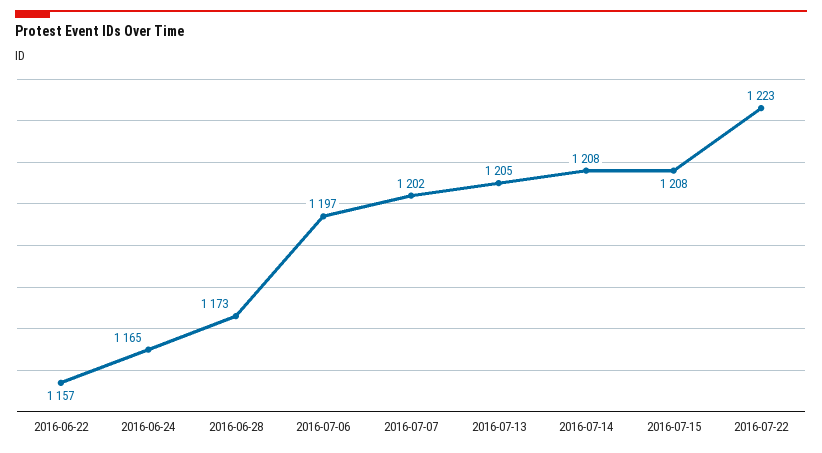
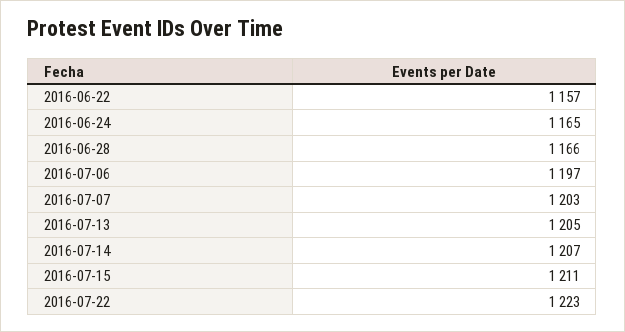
2016-06-28: 1173 -> 1166
2016-07-07: 1202 -> 1203
2016-07-14: 1208 -> 1207
2016-07-15: 1208 -> 1211

